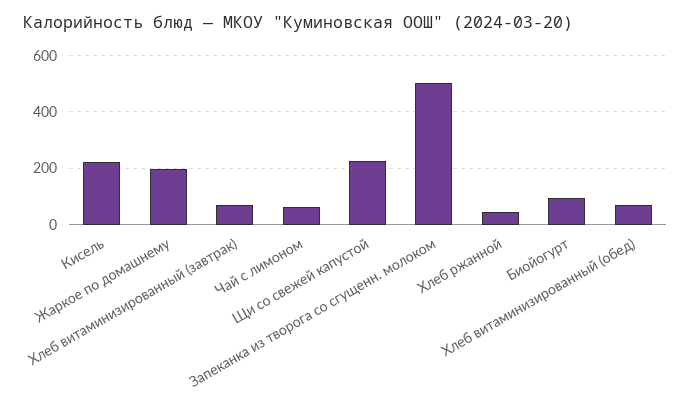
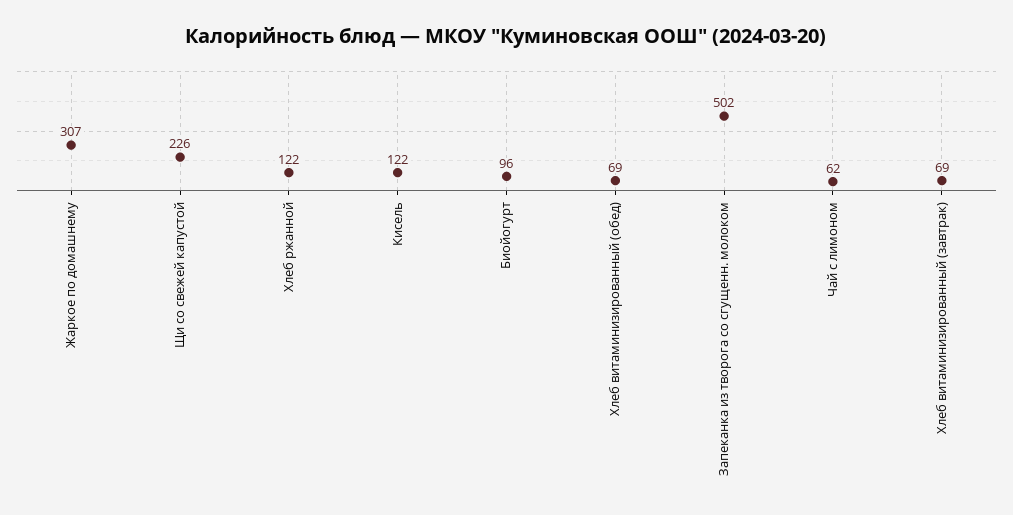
Кисель: 225 -> 122
Жаркое по домашнему: 200 -> 307
Хлеб ржанной: 50 -> 122

